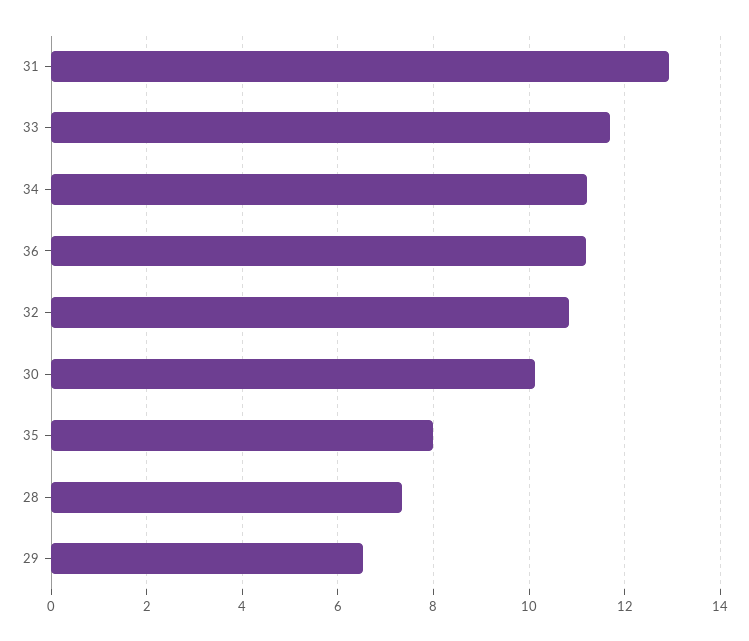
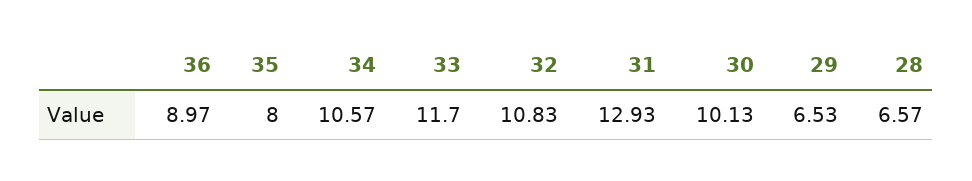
34: 11.2 -> 10.57
36: 11.2 -> 8.97
28: 7.4 -> 6.57

